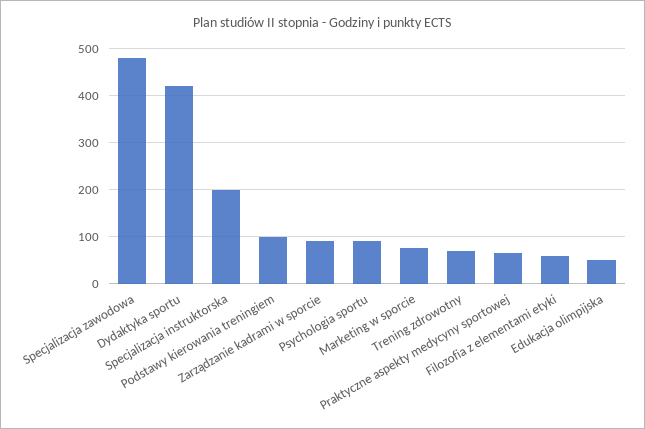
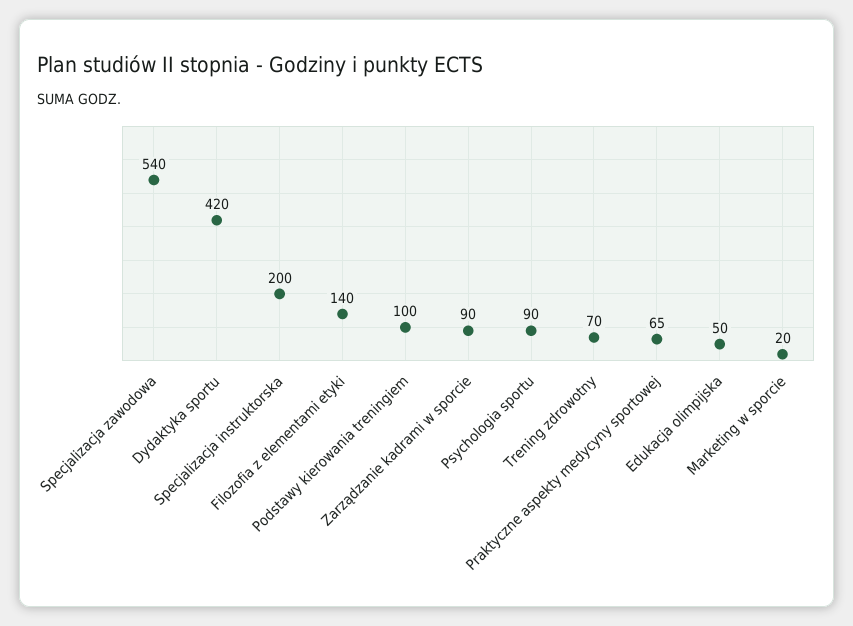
Specjalizacja zawodowa: 480 -> 540
Marketing w sporcie: 80 -> 20
Filozofia z elementami etyki: 60 -> 140

